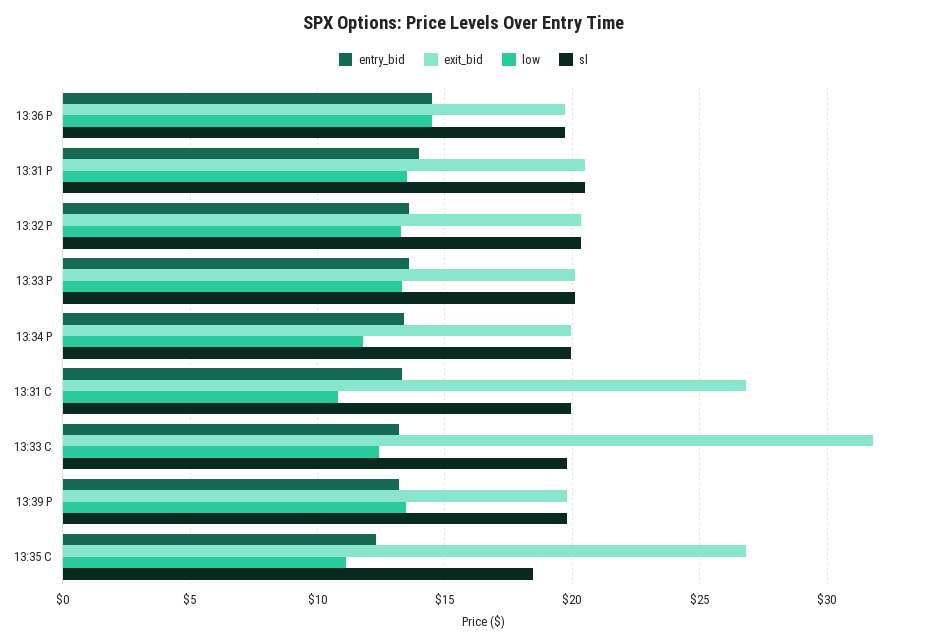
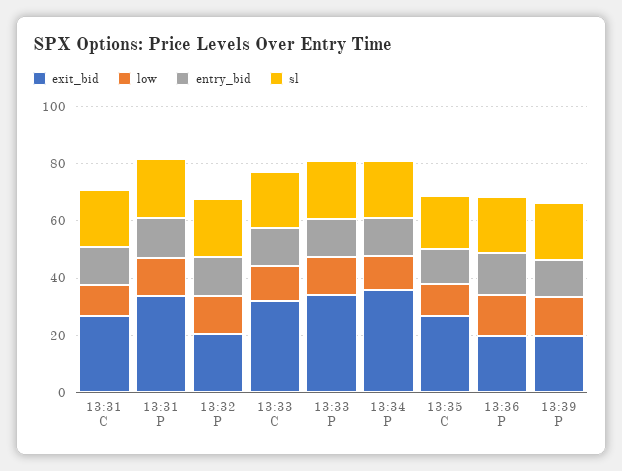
exit_bid, 13:31 P: 20.5 -> 35
exit_bid, 13:33 P: 20 -> 35
exit_bid, 13:34 P: 20 -> 35

